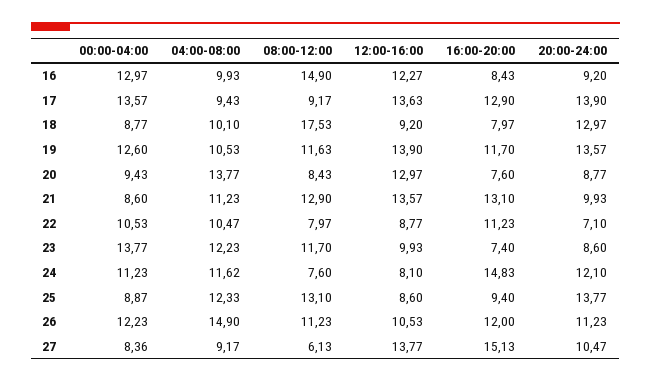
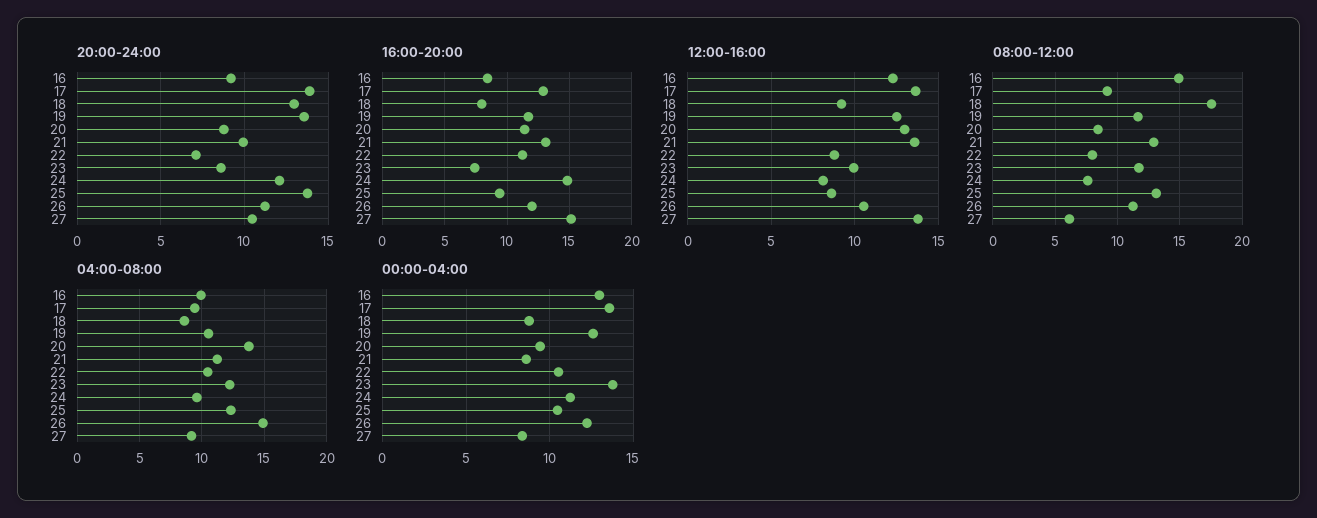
04:00-08:00, 18: 10.1 -> 8.5
12:00-16:00, 19: 13.9 -> 12.5
16:00-20:00, 20: 7.6 -> 11.5
04:00-08:00, 24: 11.62 -> 9.5
00:00-04:00, 25: 8.87 -> 10.5

